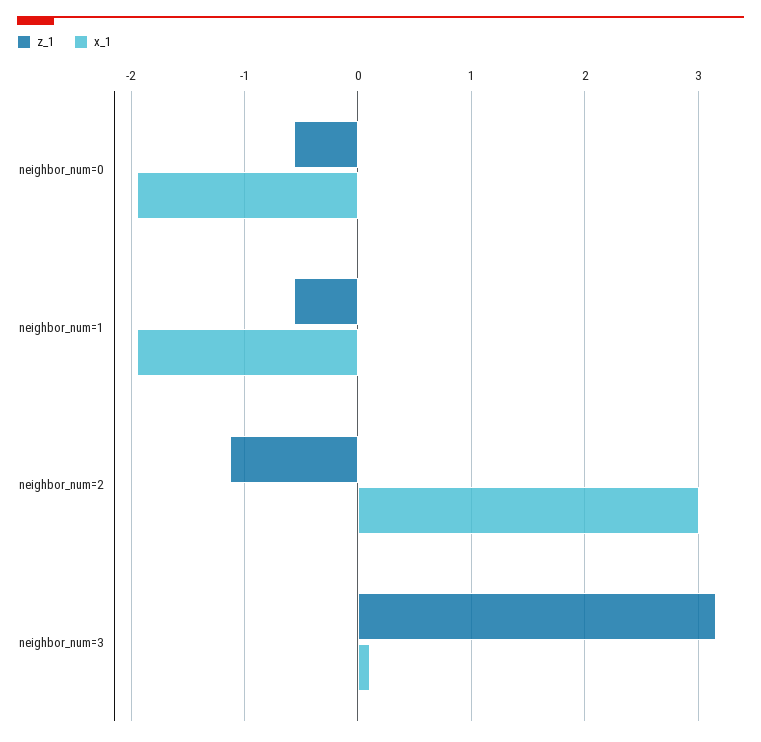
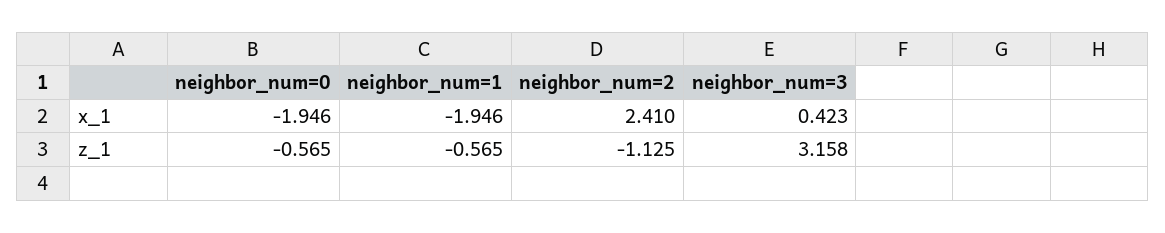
x_1, neighbor_num=2: 3 -> 2.41
x_1, neighbor_num=3: 0.1 -> 0.423

